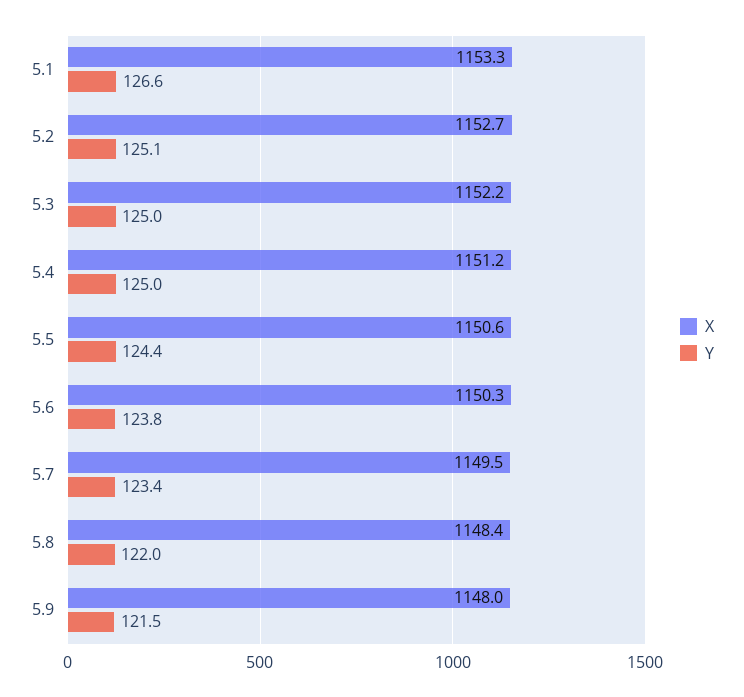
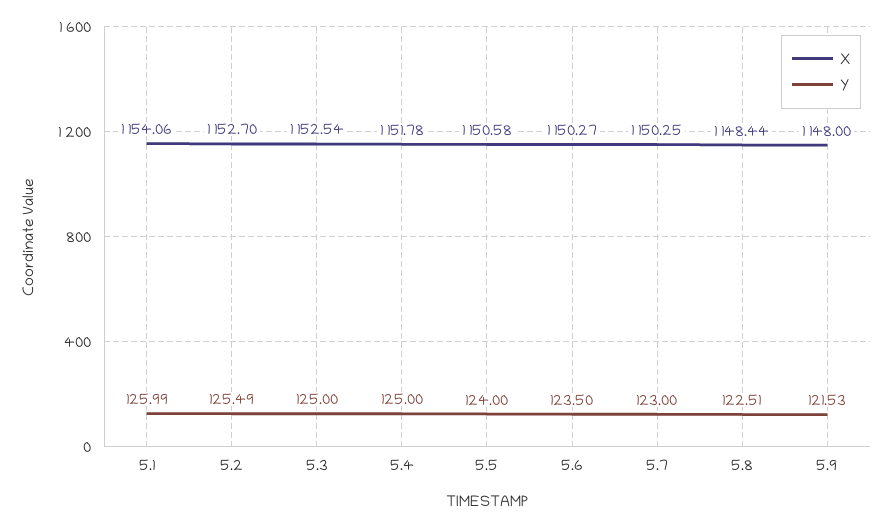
X, 5.1: 1153.3 -> 1154.06
Y, 5.1: 126.6 -> 125.99
Y, 5.2: 125.1 -> 125.49
X, 5.3: 1152.2 -> 1152.54
X, 5.4: 1151.2 -> 1151.78
Y, 5.5: 124.4 -> 124
Y, 5.6: 123.8 -> 123.5
X, 5.7: 1149.5 -> 1150.25
Y, 5.7: 123.4 -> 123
Y, 5.8: 122 -> 122.51

